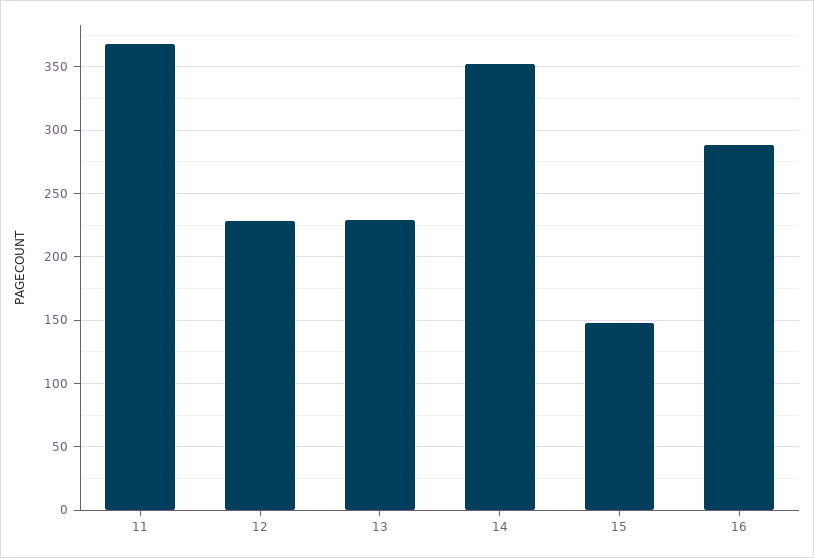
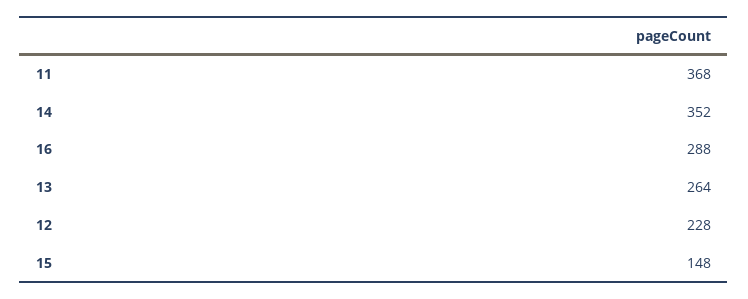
13: 230 -> 264

